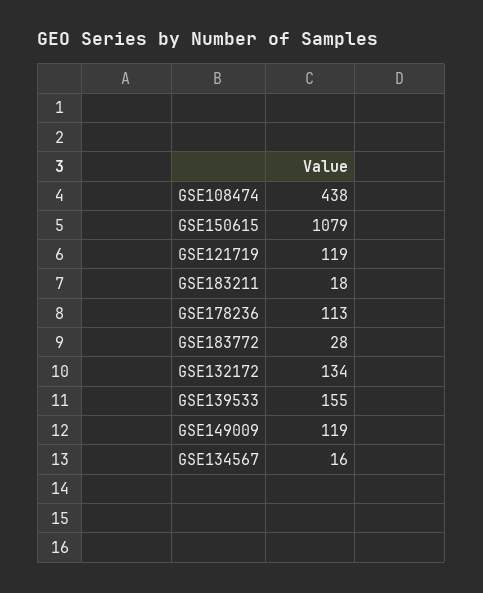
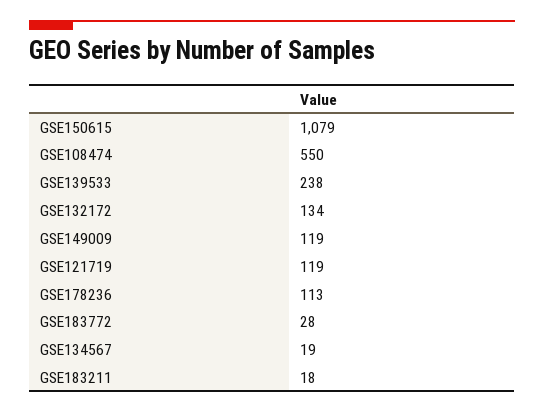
GSE108474: 438 -> 550
GSE139533: 155 -> 238
GSE134567: 16 -> 19

